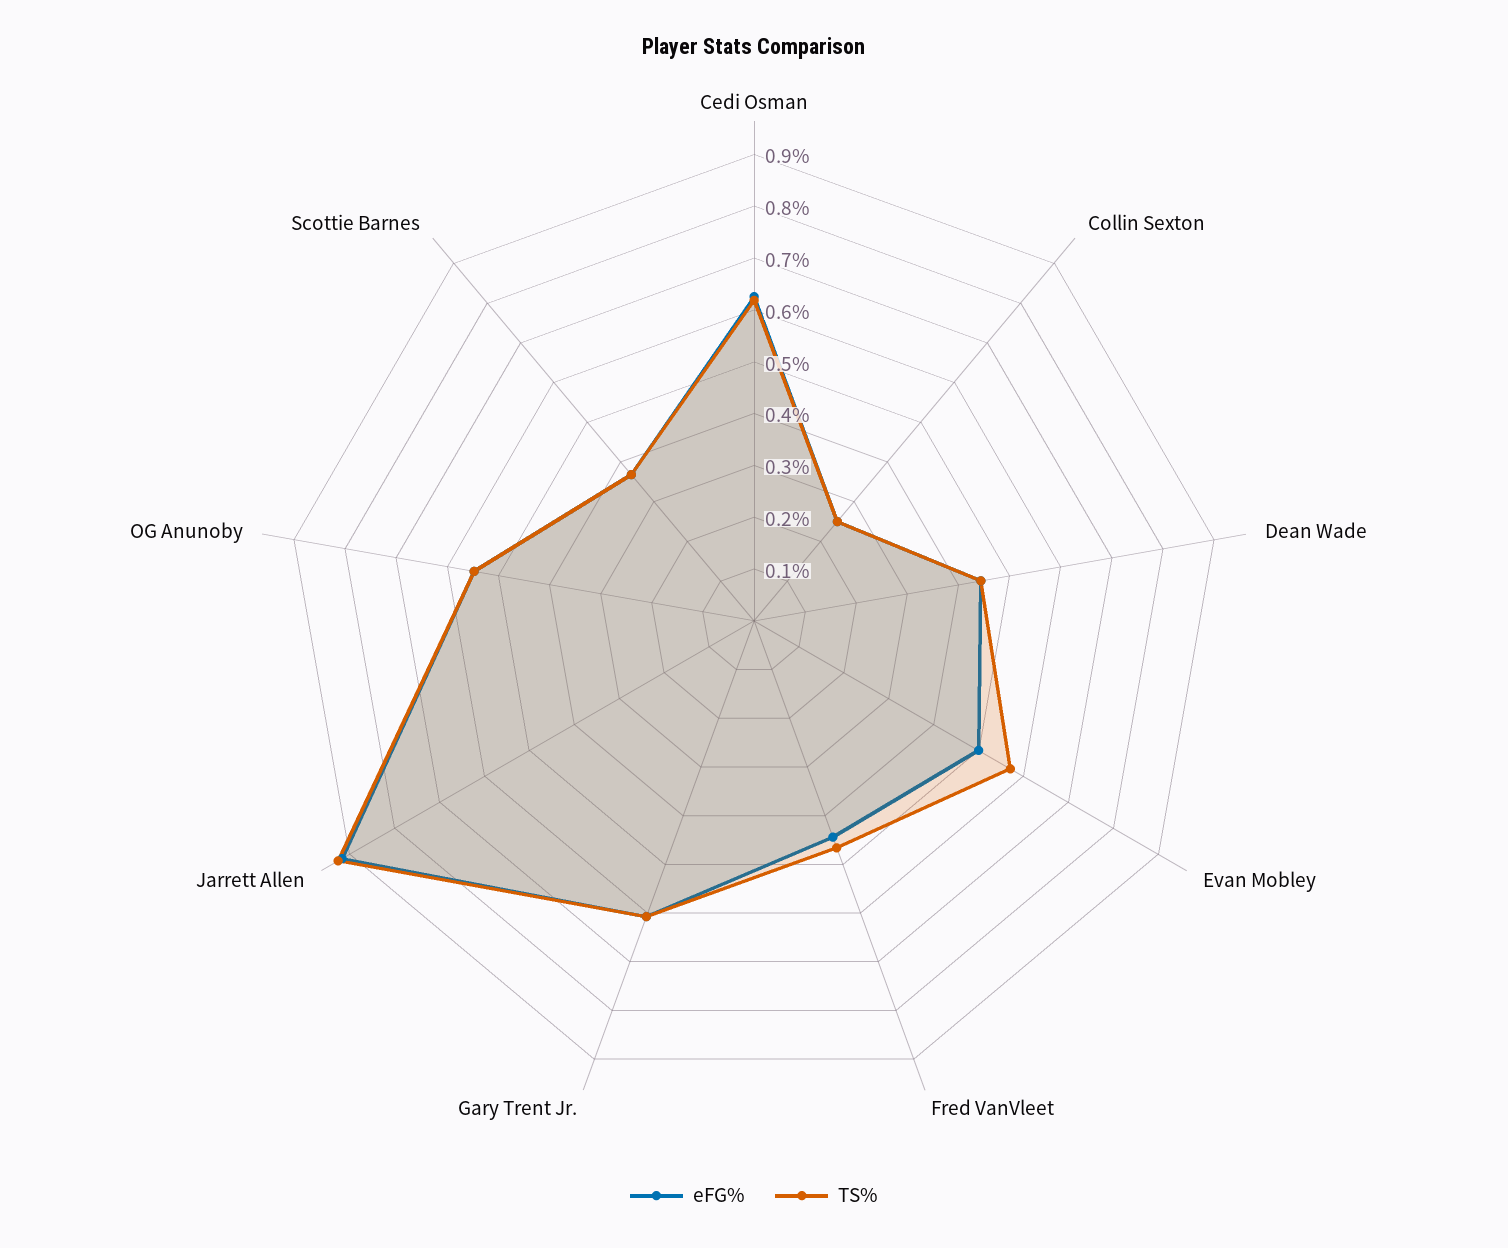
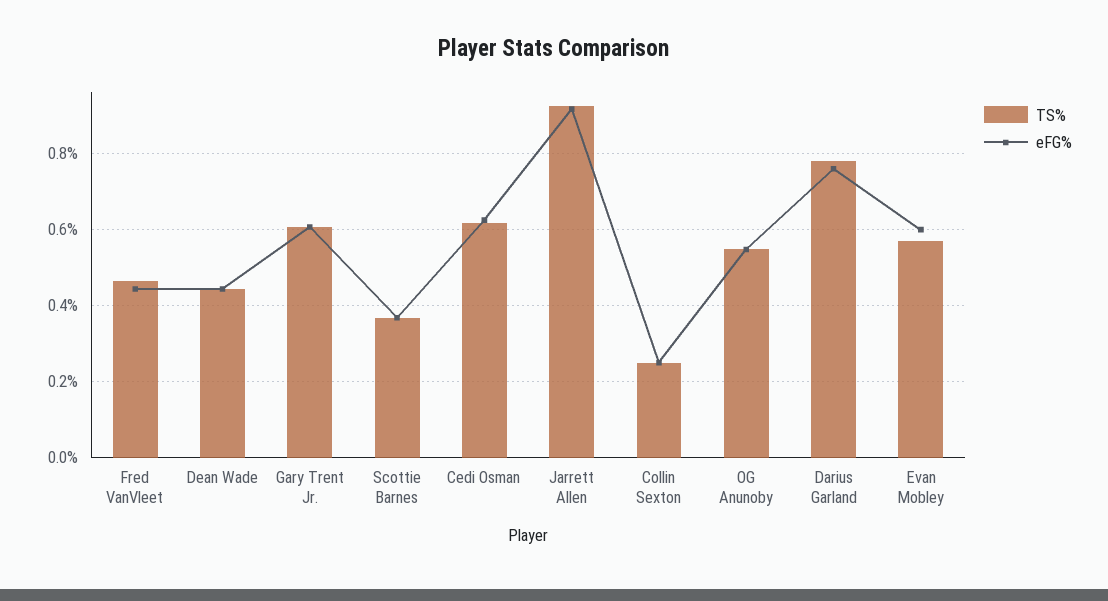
eFG%, Evan Mobley: 0.5 -> 0.6
TS%, Darius Garland: none -> 0.78
eFG%, Darius Garland: none -> 0.76

